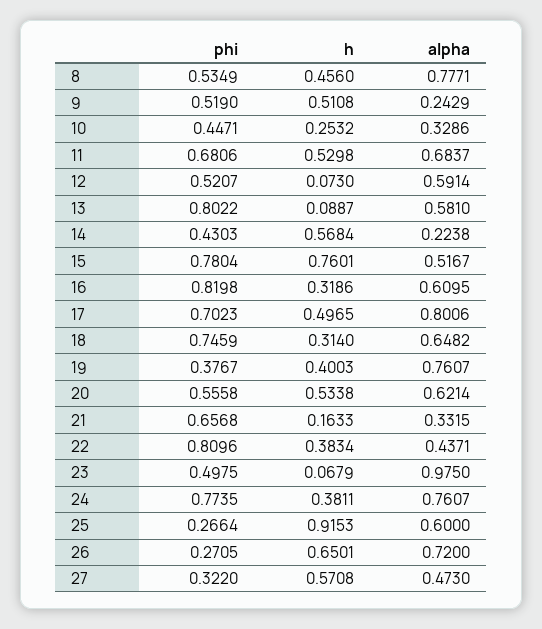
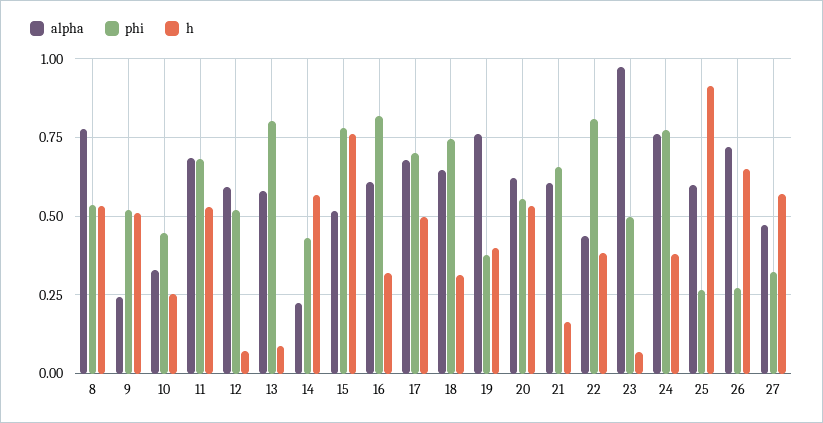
h, 8: 0.456 -> 0.525
alpha, 17: 0.8006 -> 0.675
alpha, 21: 0.3315 -> 0.6

